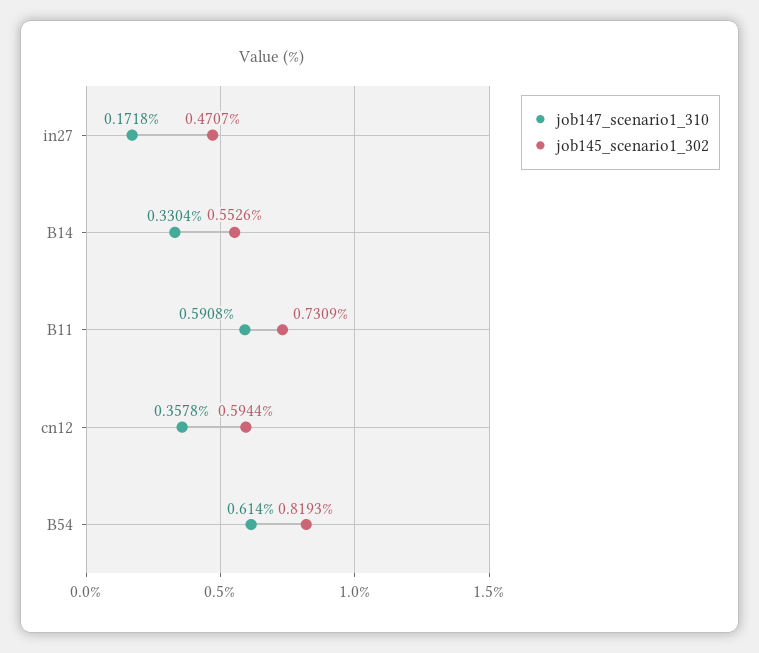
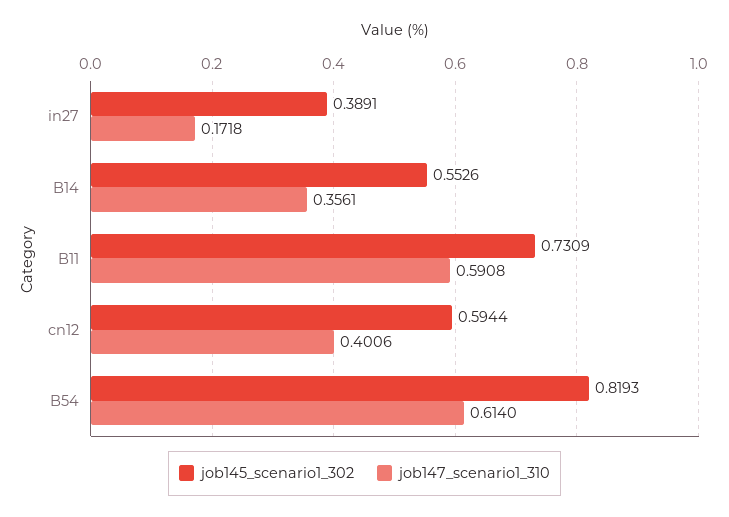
job145_scenario1_302, in27: 0.4707 -> 0.3891
job147_scenario1_310, B14: 0.3304 -> 0.3561
job147_scenario1_310, cn12: 0.3578 -> 0.4006

